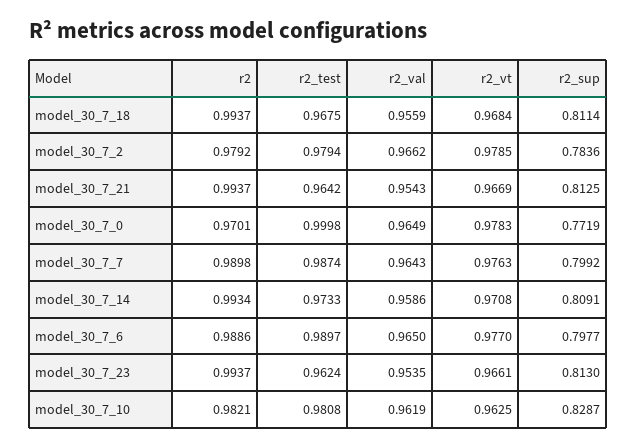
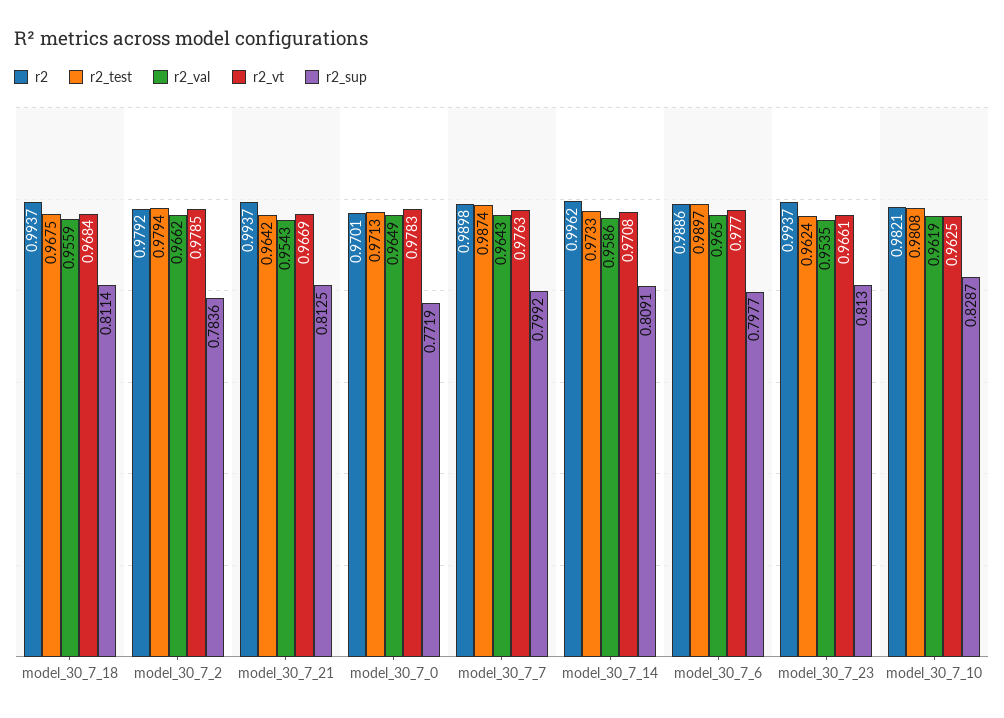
r2_test, model_30_7_0: 0.9998 -> 0.9713
r2, model_30_7_14: 0.9934 -> 0.9962

